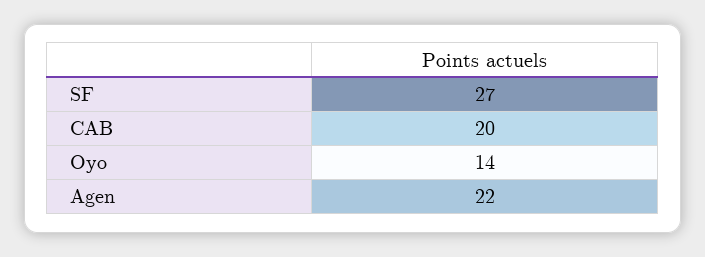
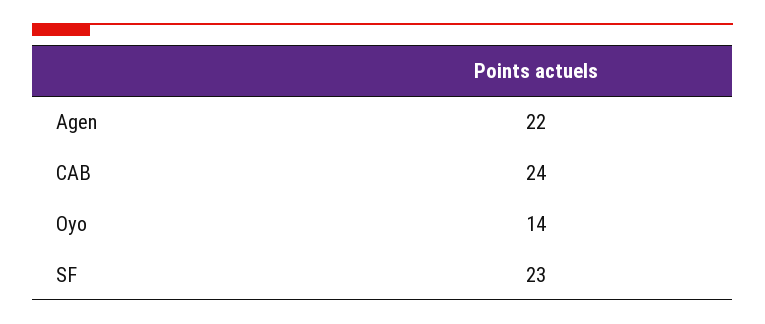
SF: 27 -> 23
CAB: 20 -> 24

